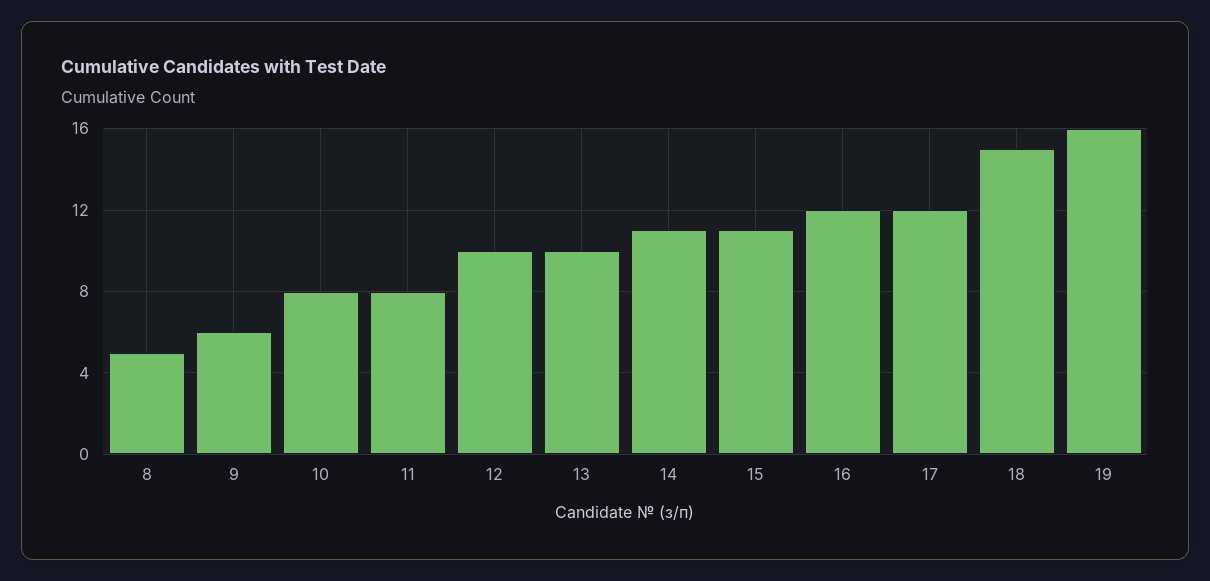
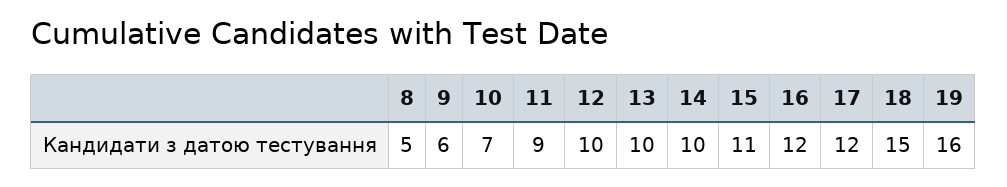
10: 8 -> 7
11: 8 -> 9
14: 11 -> 10

